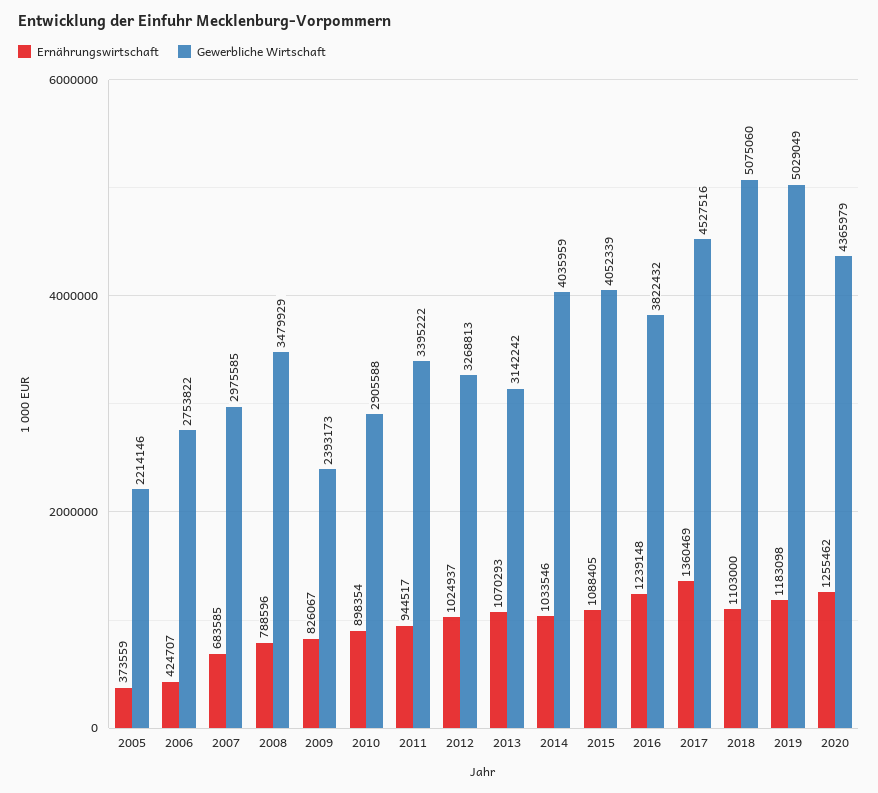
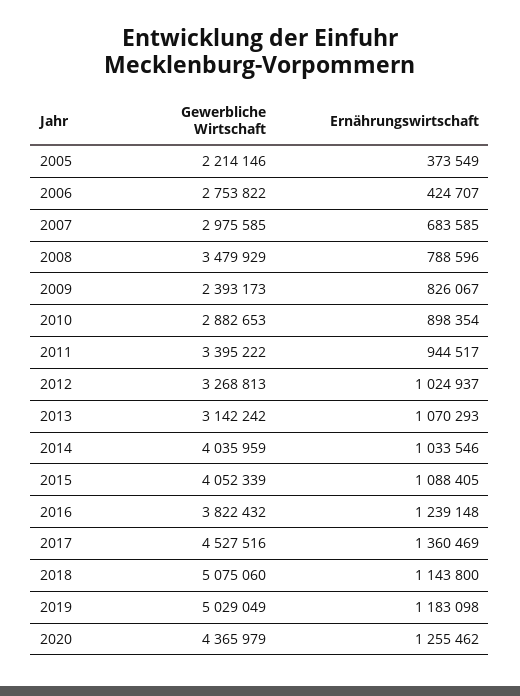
Ernährungswirtschaft, 2005: 373559 -> 373549
Gewerbliche Wirtschaft, 2010: 2905588 -> 2882653
Ernährungswirtschaft, 2018: 1103000 -> 1143800

